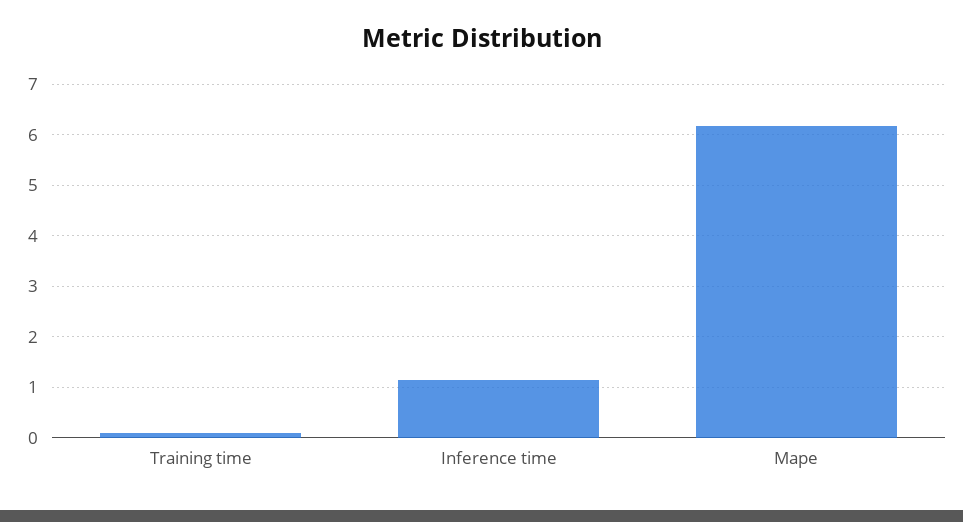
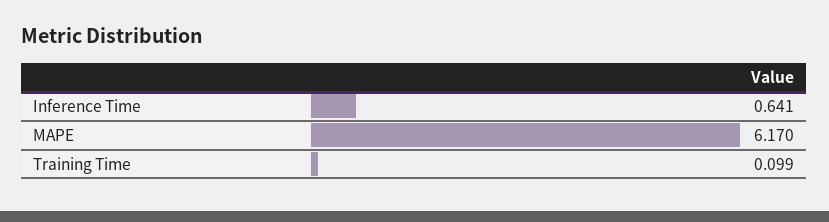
Inference time: 1.2 -> 0.641

